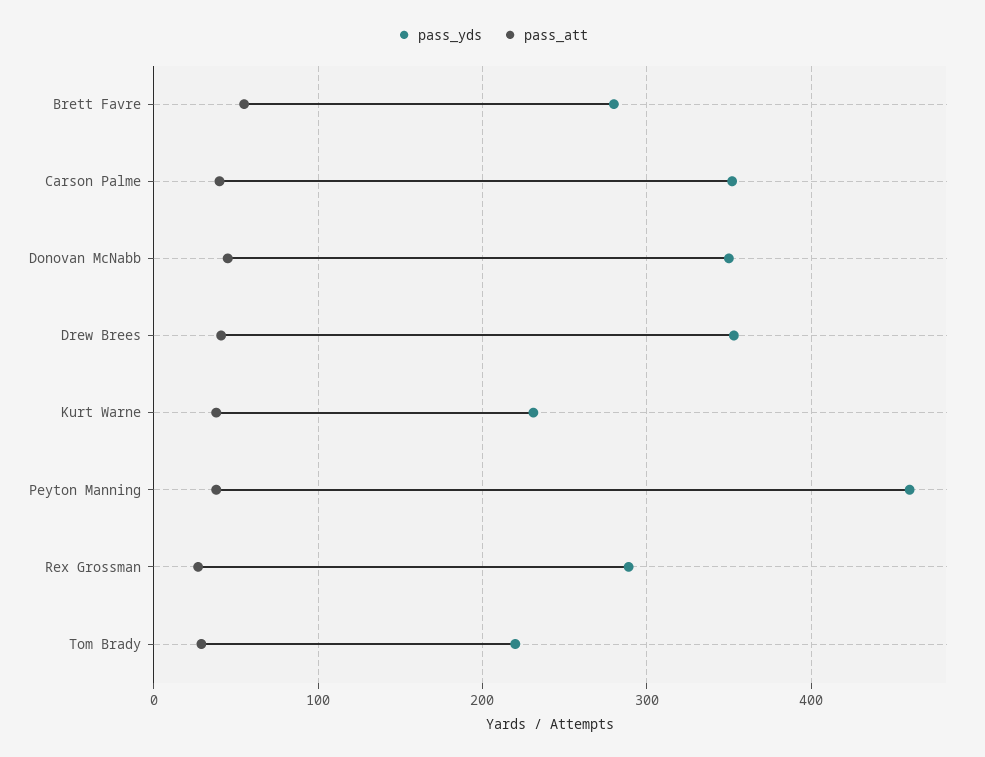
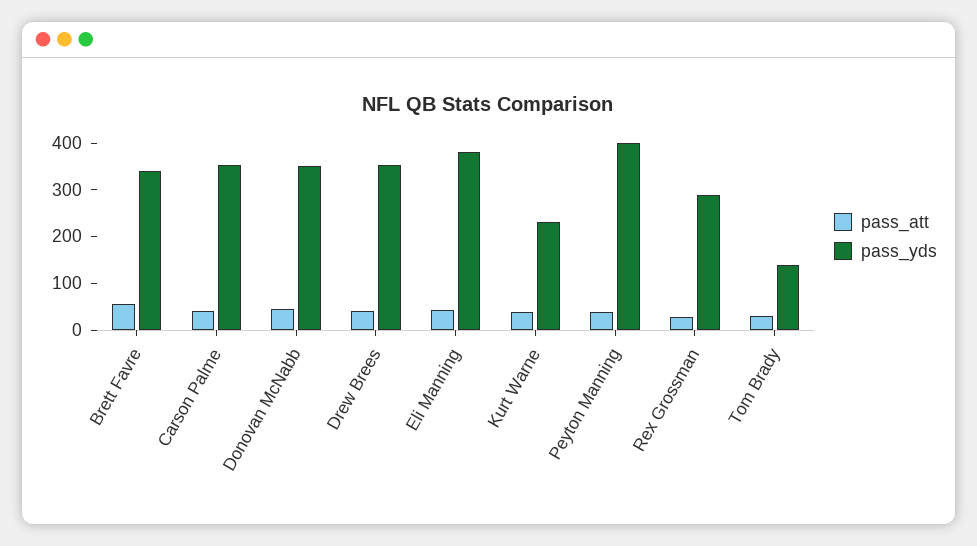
pass_yds, Brett Favre: 280 -> 340
pass_yds, Peyton Manning: 460 -> 400
pass_yds, Tom Brady: 220 -> 140
pass_att, Eli Manning: none -> 40
pass_yds, Eli Manning: none -> 380

